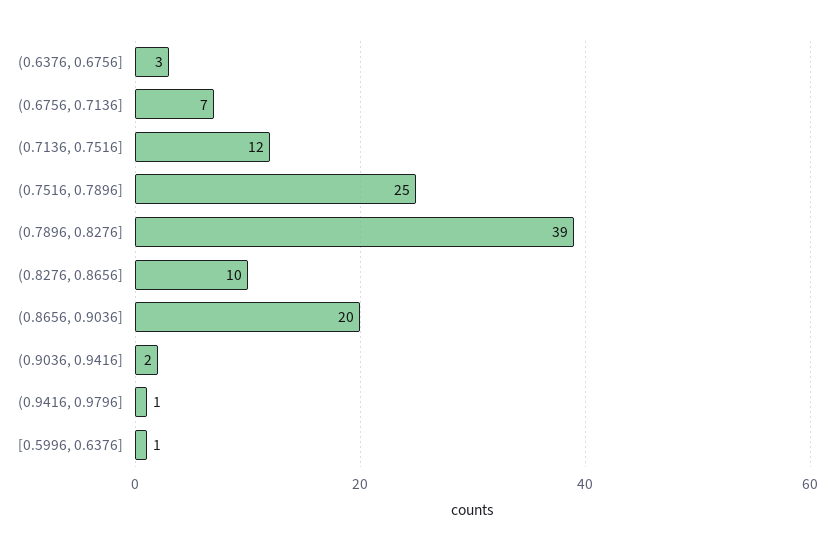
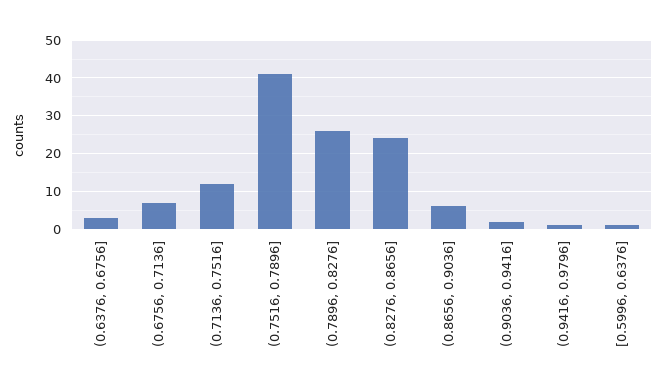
(0.7516, 0.7896]: 25 -> 40
(0.7896, 0.8276]: 39 -> 25
(0.8276, 0.8656]: 10 -> 25
(0.8656, 0.9036]: 20 -> 5

